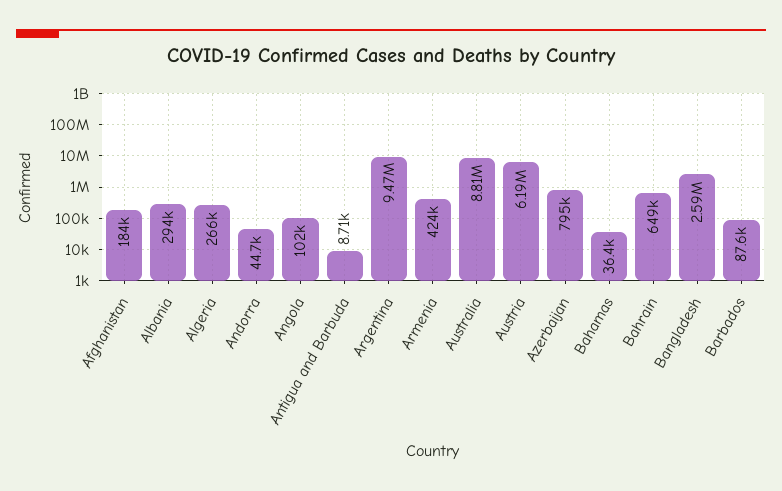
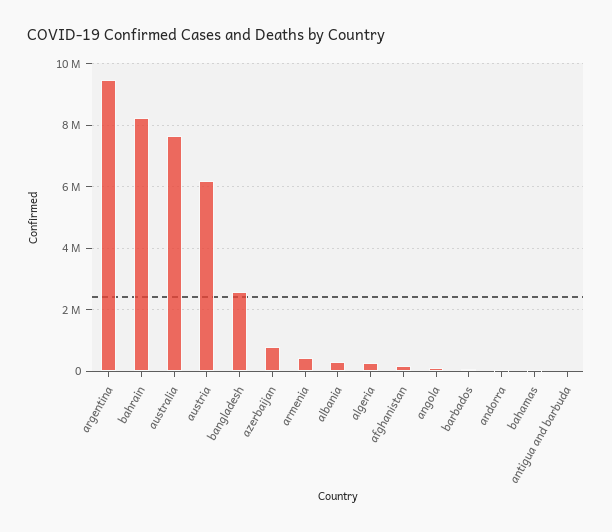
Australia: 8810000 -> 7600000
Bahrain: 649000 -> 8200000

